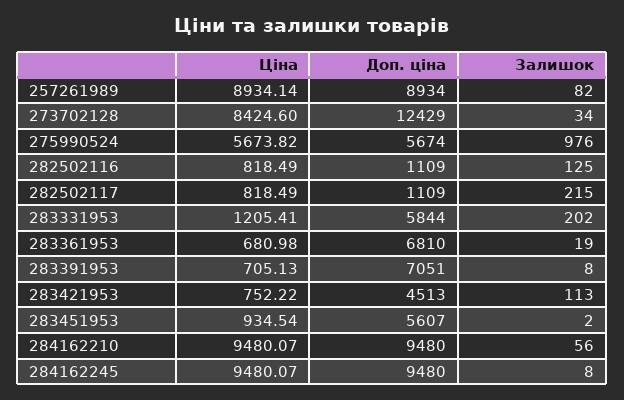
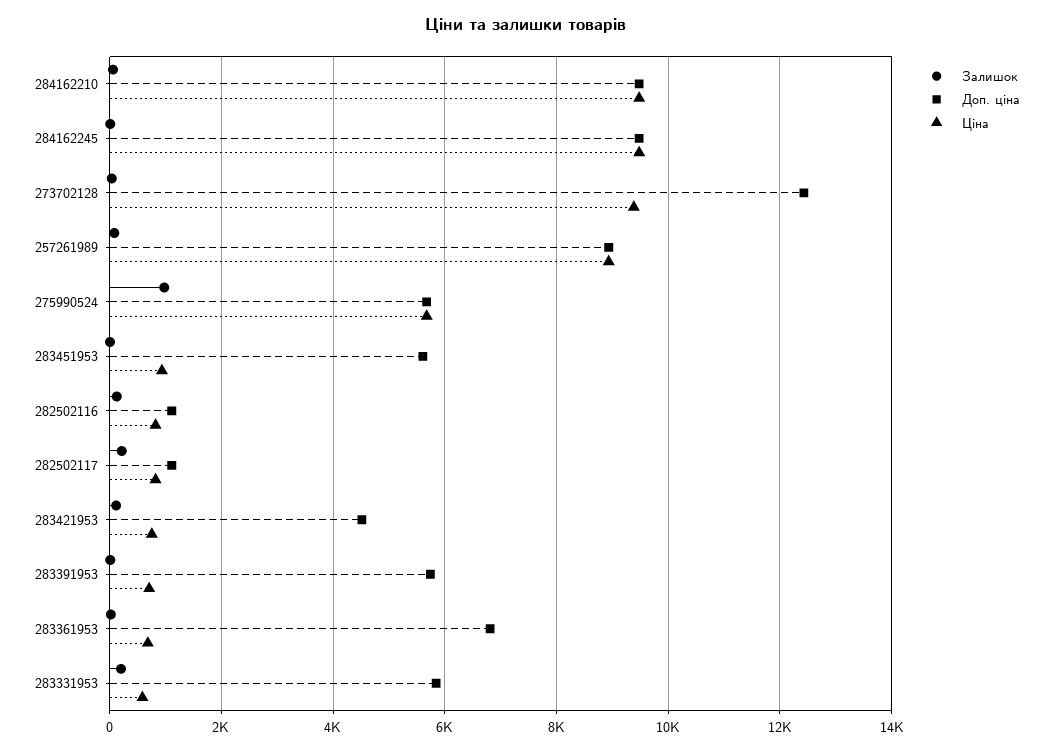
Ціна, 273702128: 8424.6 -> 9400
Ціна, 283331953: 1205.41 -> 600
Доп. ціна, 283391953: 7051 -> 5800

